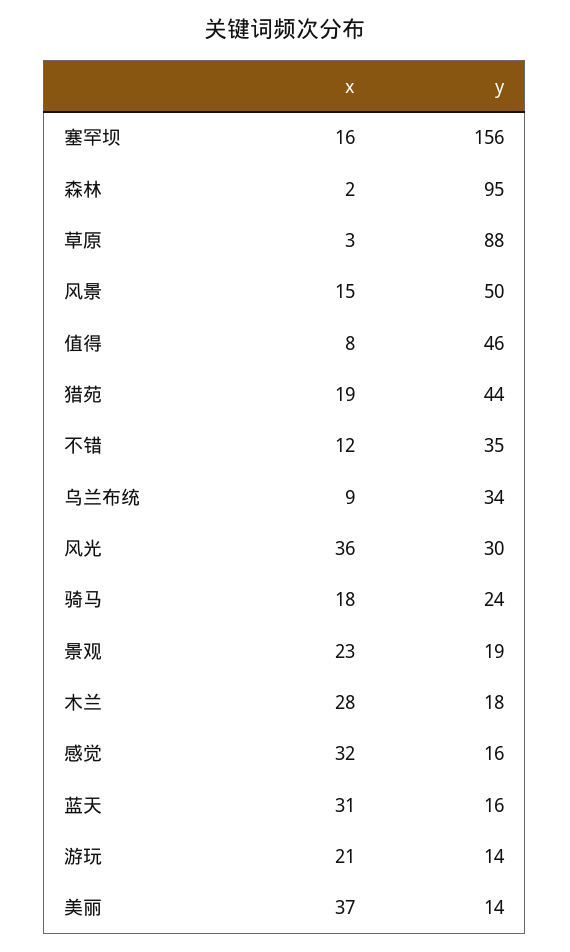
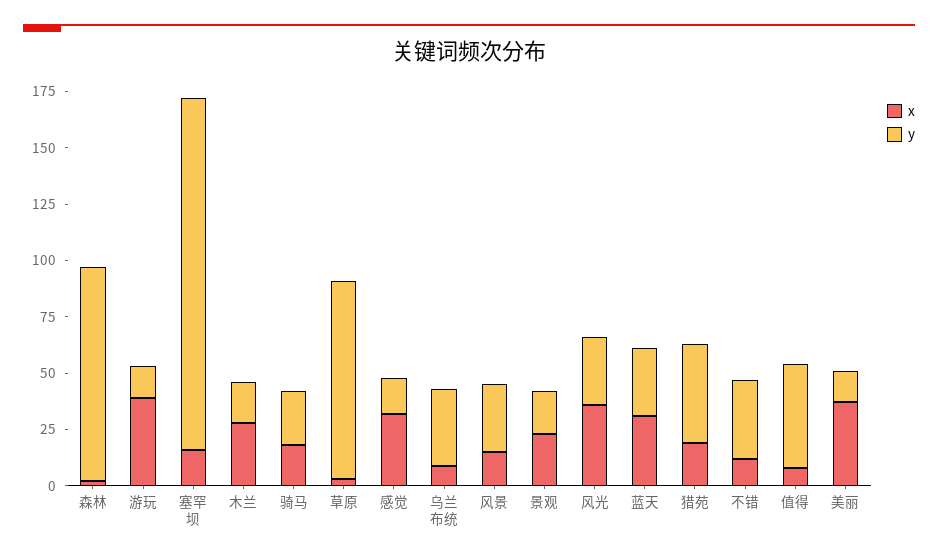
y, 风景: 50 -> 30
y, 蓝天: 16 -> 30
x, 游玩: 21 -> 40

